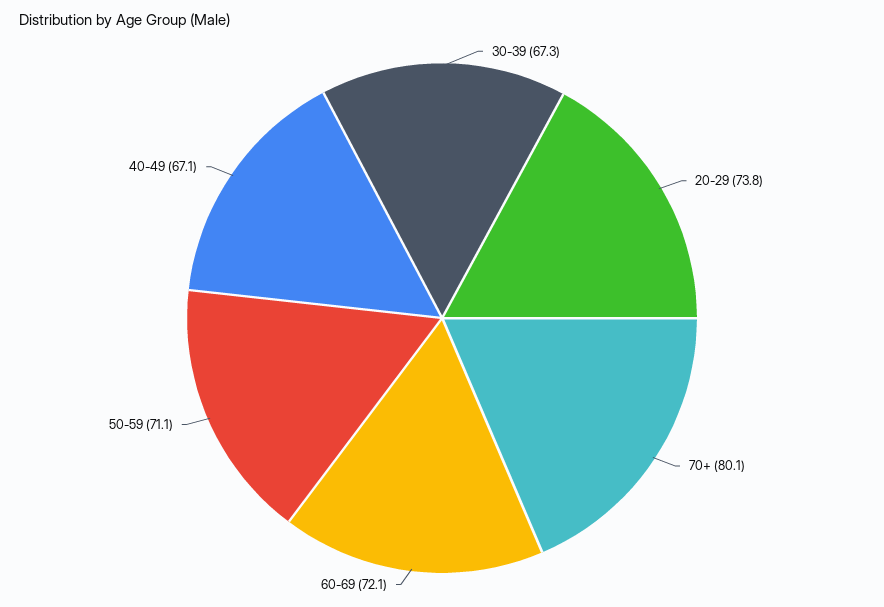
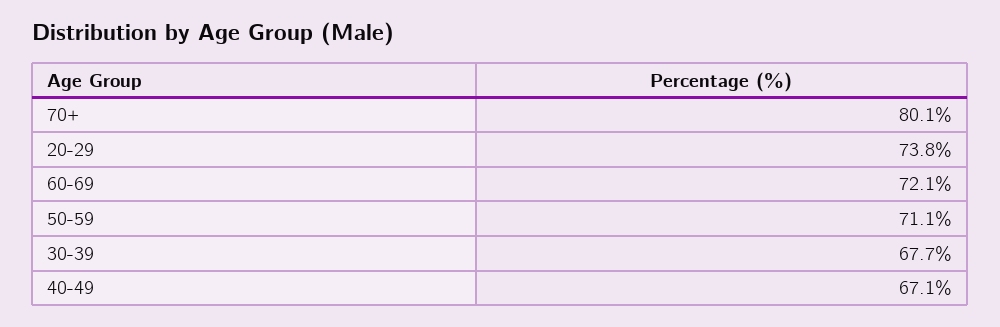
30-39: 67.3 -> 67.7

